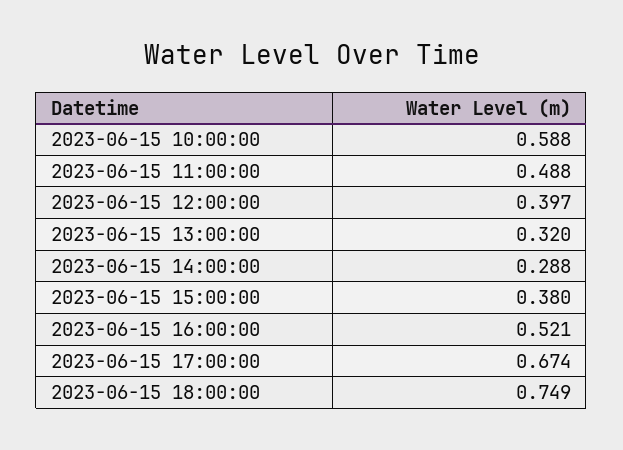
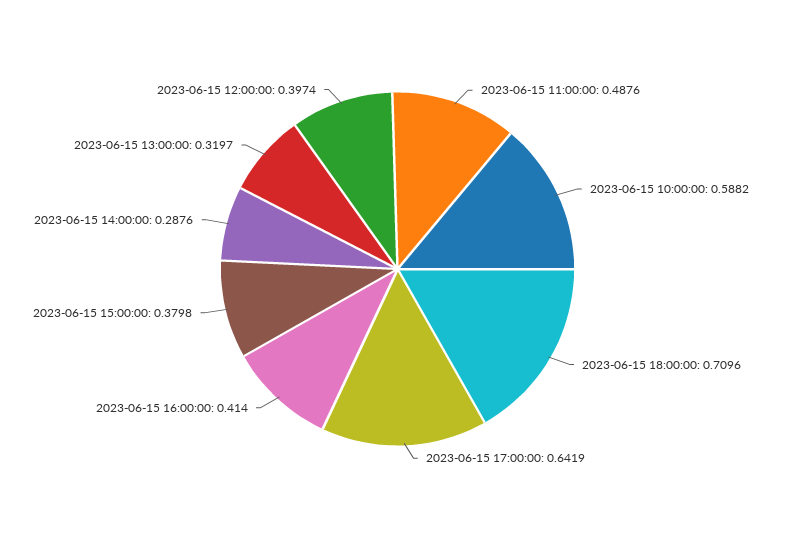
2023-06-15 16:00:00: 0.521 -> 0.414
2023-06-15 17:00:00: 0.674 -> 0.6419
2023-06-15 18:00:00: 0.749 -> 0.7096

